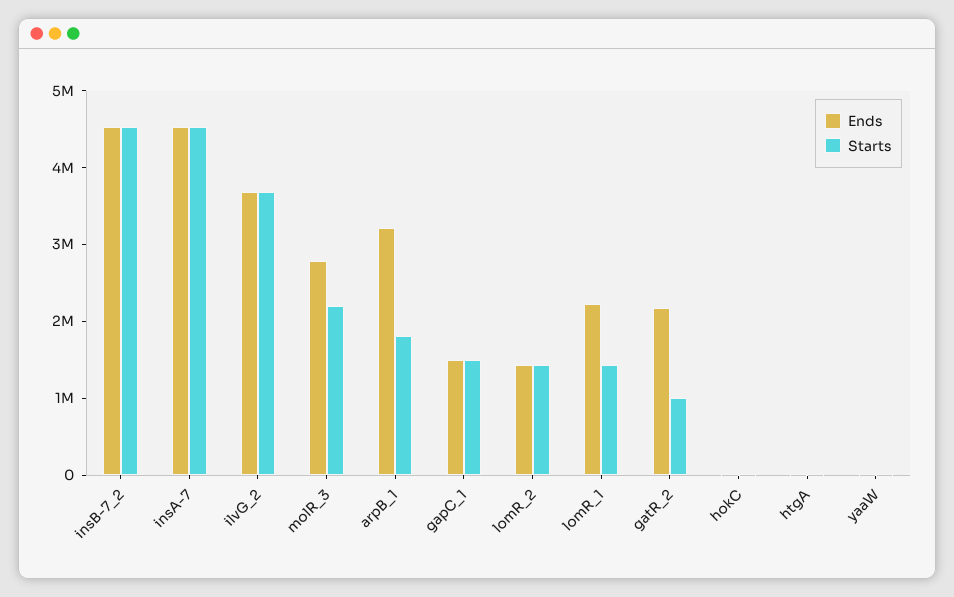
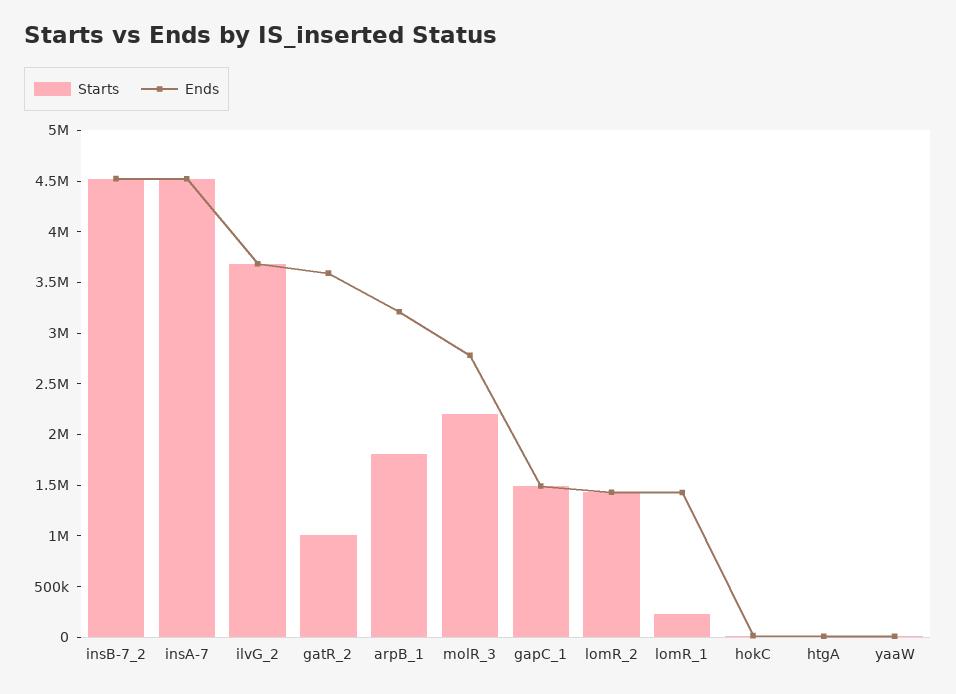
Ends, lomR_1: 2200000 -> 1400000
Starts, lomR_1: 1400000 -> 200000
Ends, gatR_2: 2200000 -> 3600000

